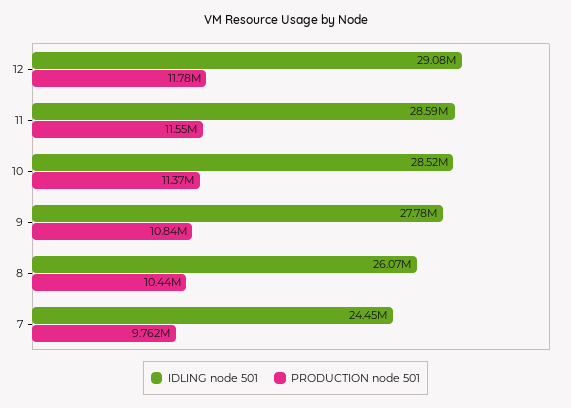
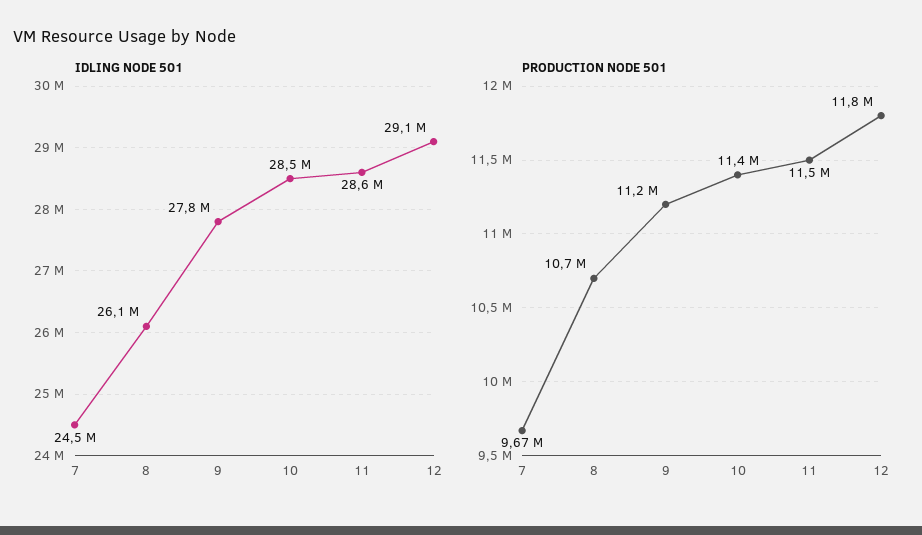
PRODUCTION node 501, 9: 10840000 -> 11200000
PRODUCTION node 501, 8: 10440000 -> 10700000
PRODUCTION node 501, 7: 9762000 -> 9670000

